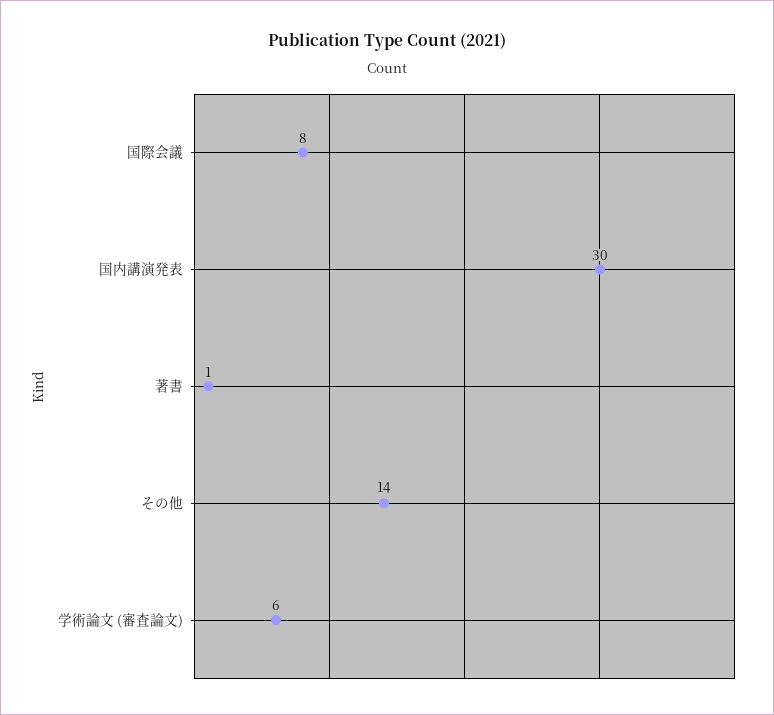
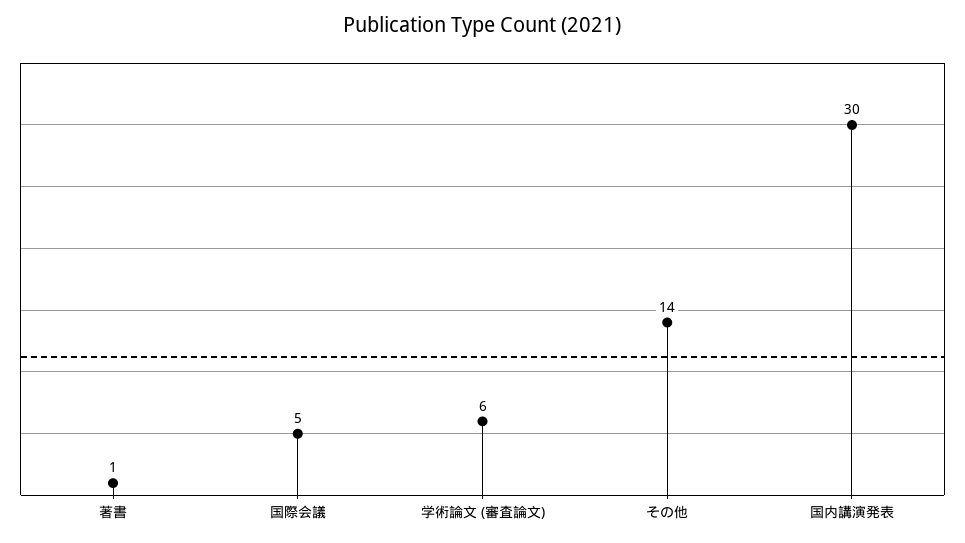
国際会議: 8 -> 5

